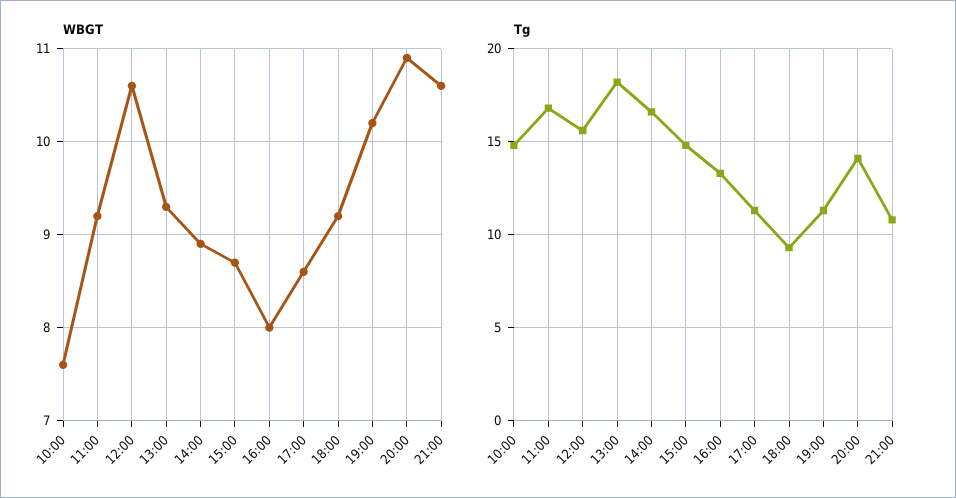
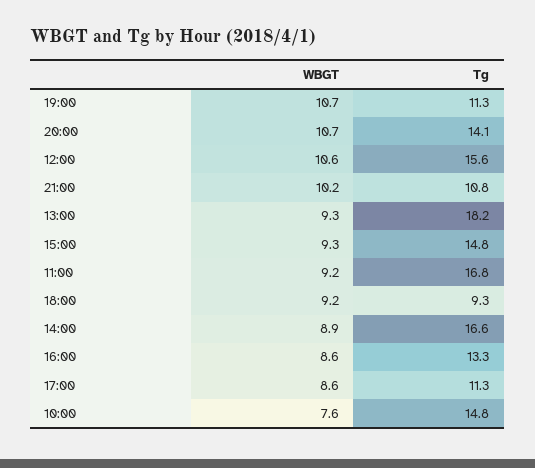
WBGT, 15:00: 8.7 -> 9.3
WBGT, 16:00: 8 -> 8.6
WBGT, 19:00: 10.2 -> 10.7
WBGT, 20:00: 10.9 -> 10.7
WBGT, 21:00: 10.6 -> 10.2

